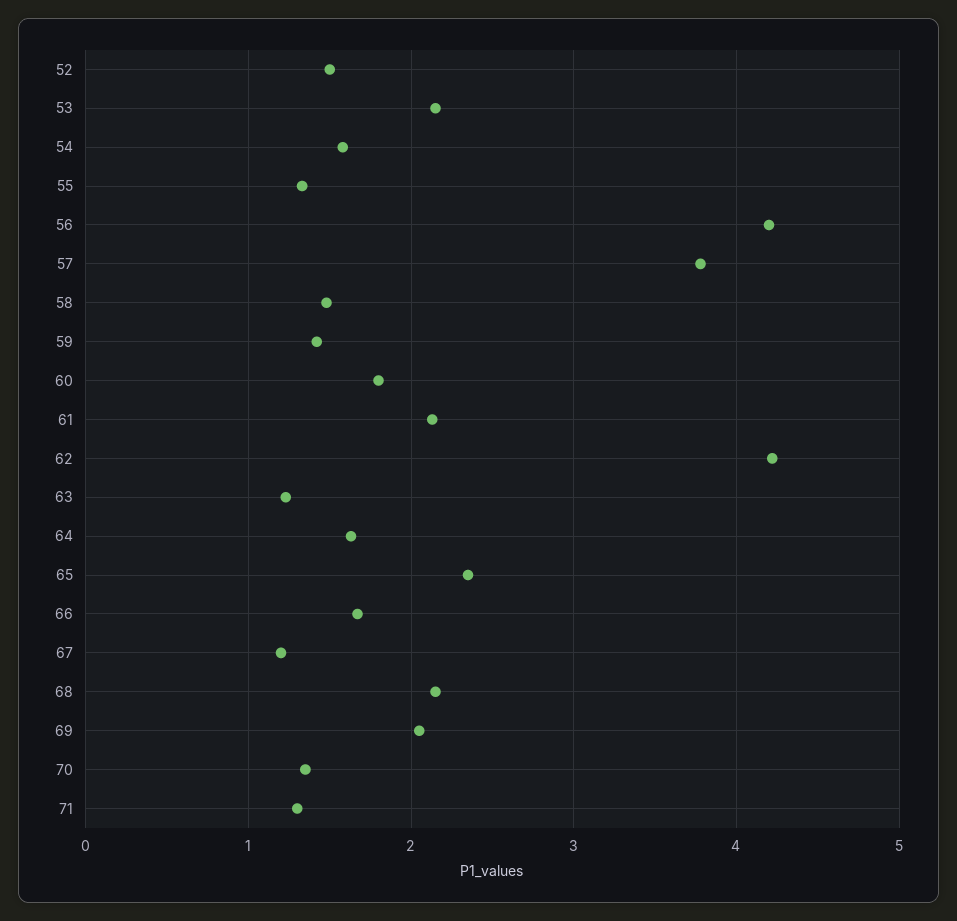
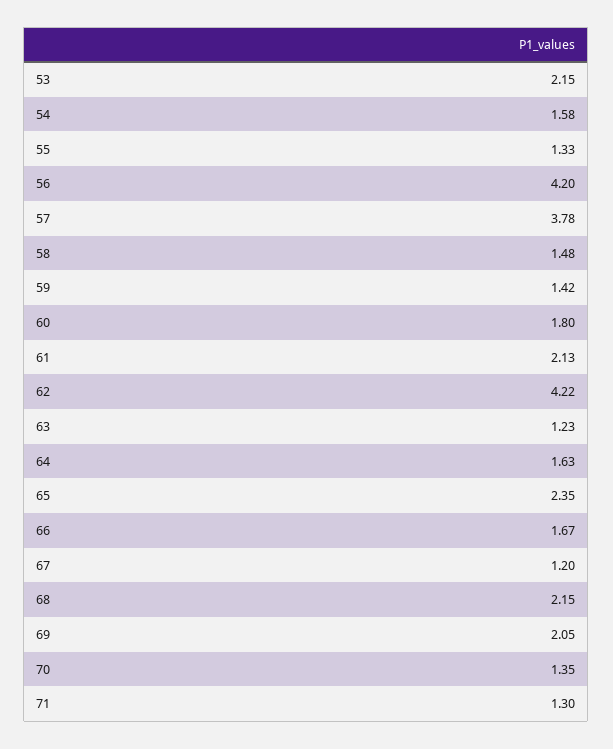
52: 1.5 -> none

